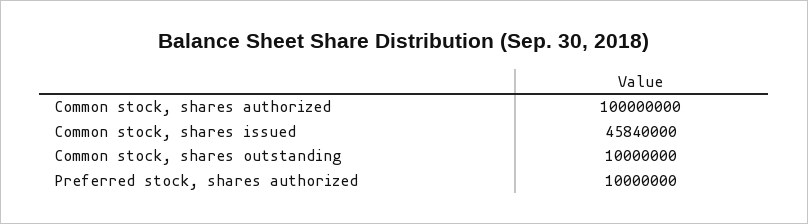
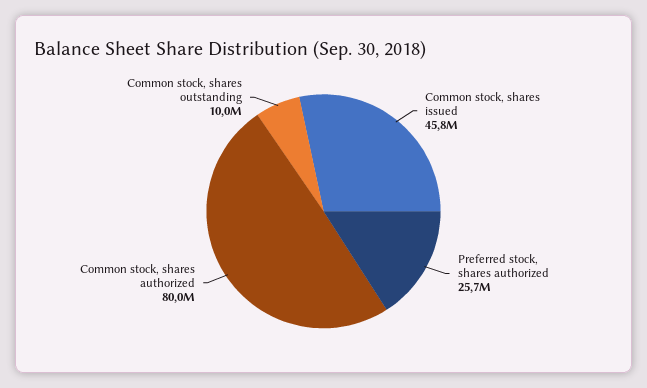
Common stock, shares authorized: 100000000 -> 80000000
Preferred stock, shares authorized: 10000000 -> 25700000

